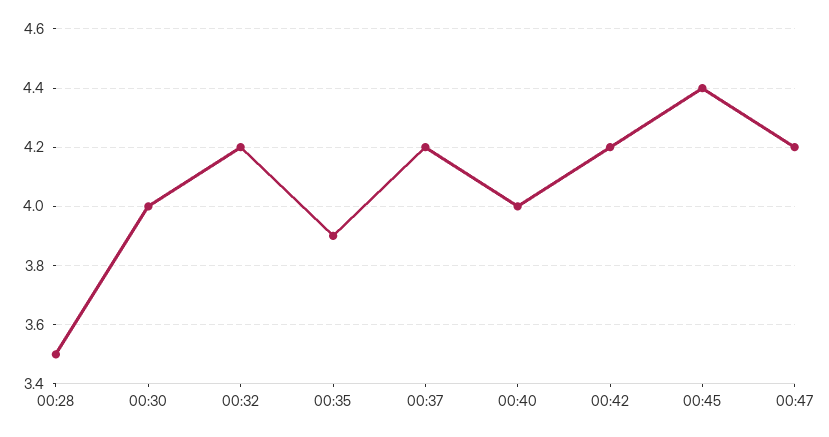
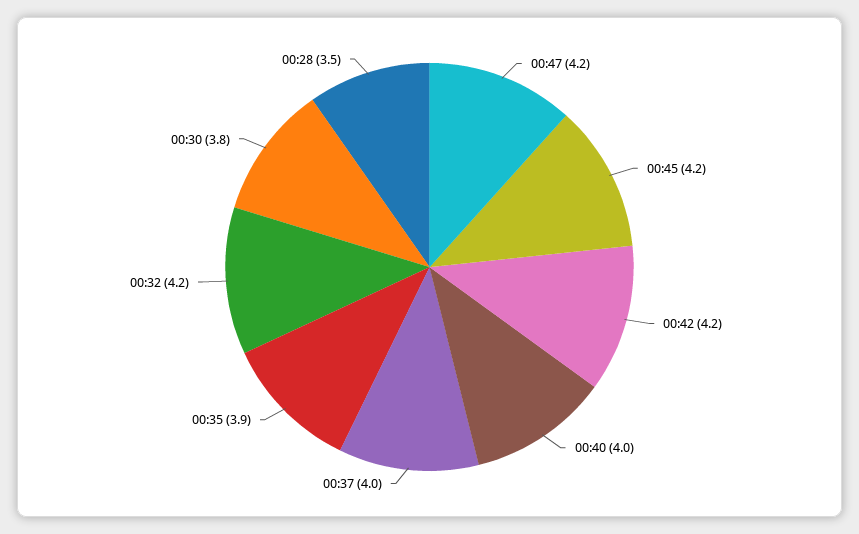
00:30: 4 -> 3.8
00:37: 4.2 -> 4
00:45: 4.4 -> 4.2

